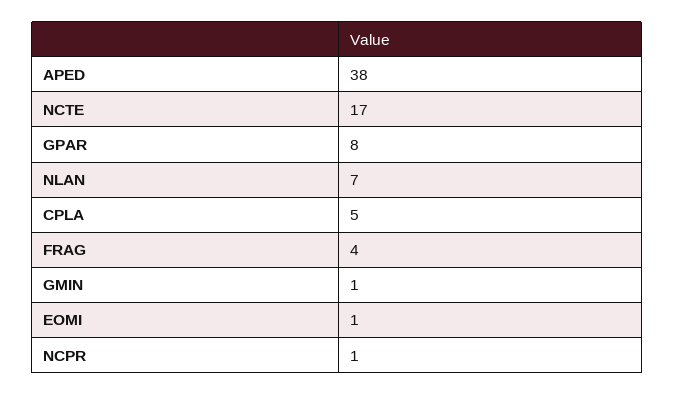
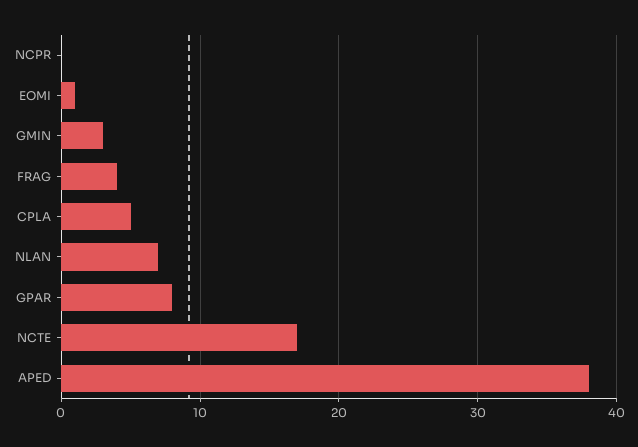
GMIN: 1 -> 3
NCPR: 1 -> 0

